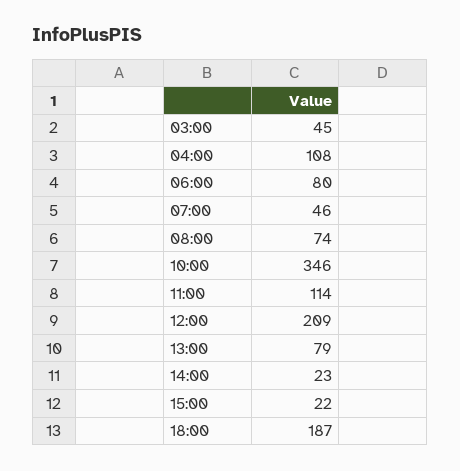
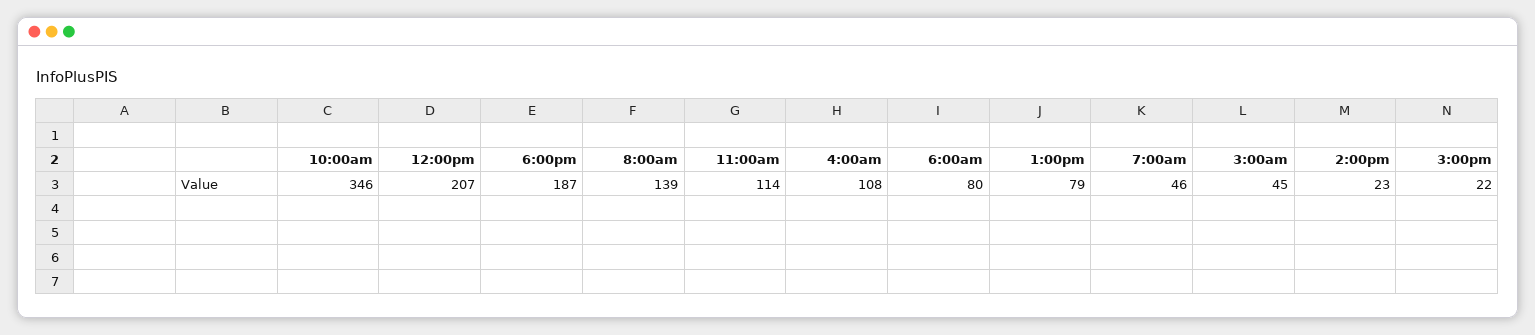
08:00: 74 -> 139
12:00: 209 -> 207

